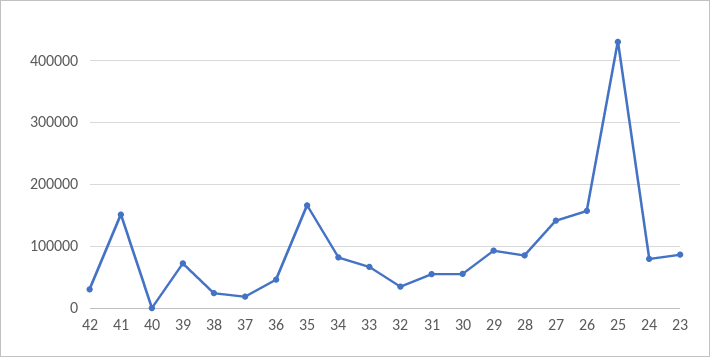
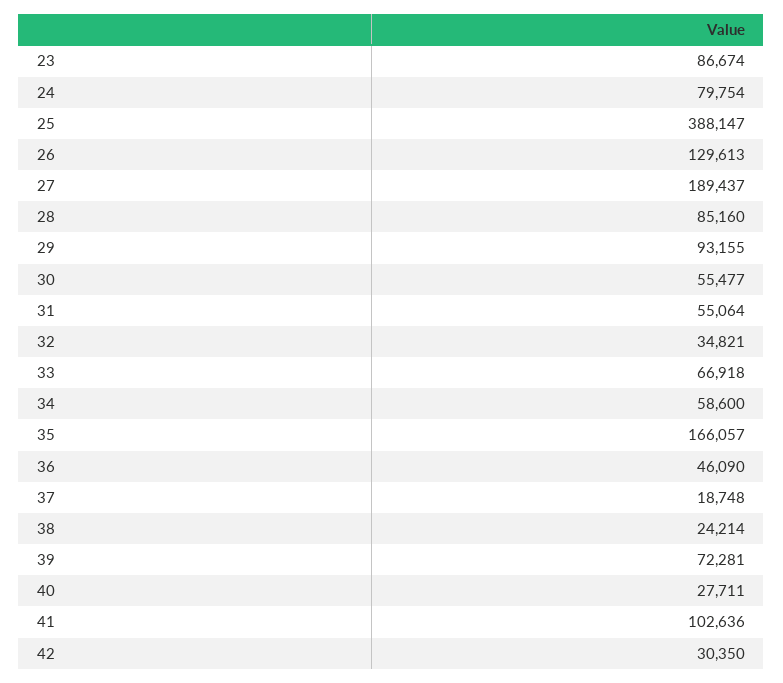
41: 150000 -> 102636
40: 0 -> 27711
34: 80000 -> 58600
27: 140000 -> 189437
26: 160000 -> 129613
25: 430000 -> 388147

